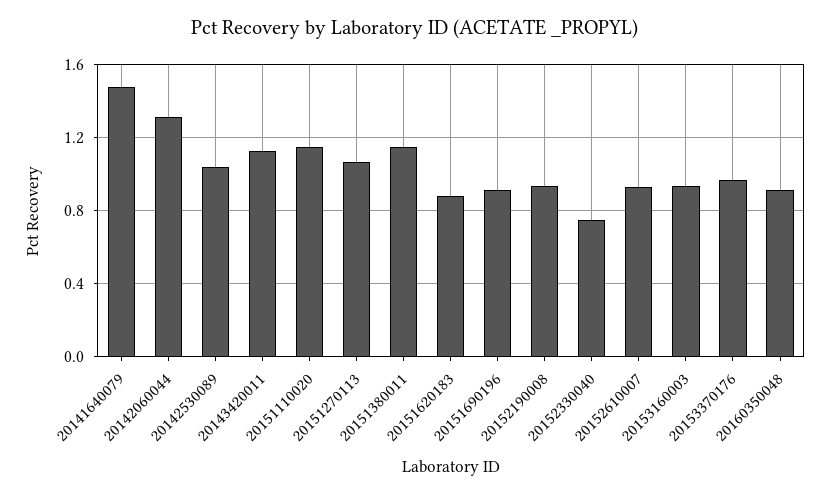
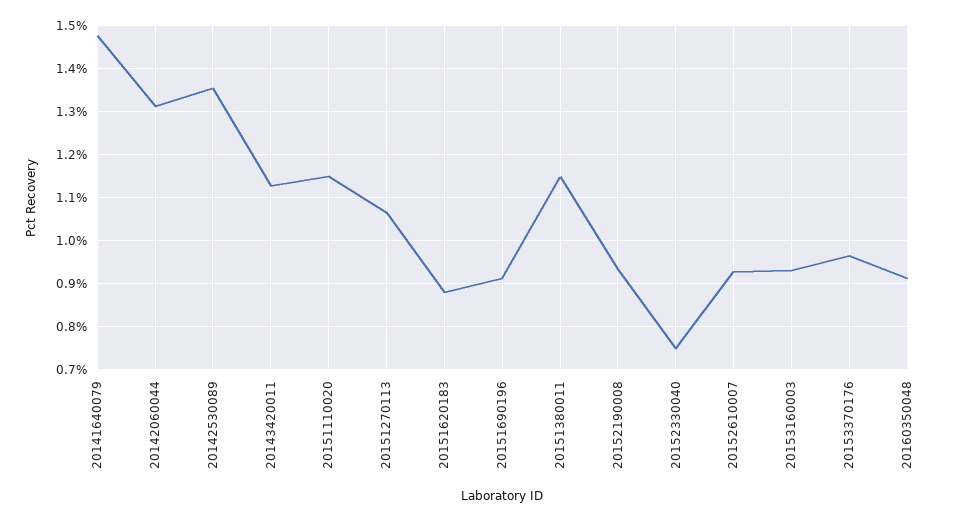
20142530089: 1.05 -> 1.36

